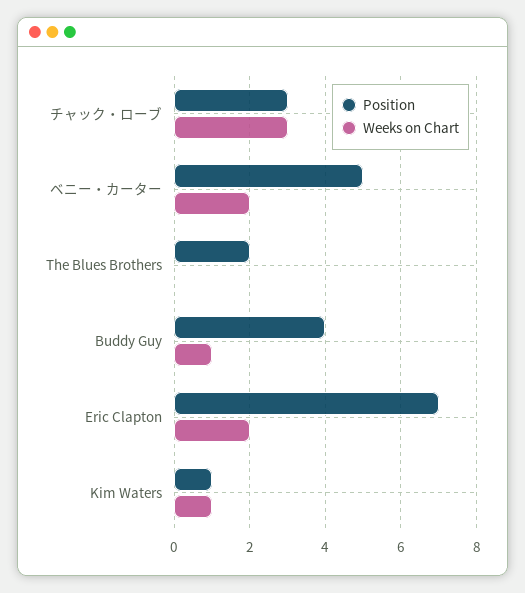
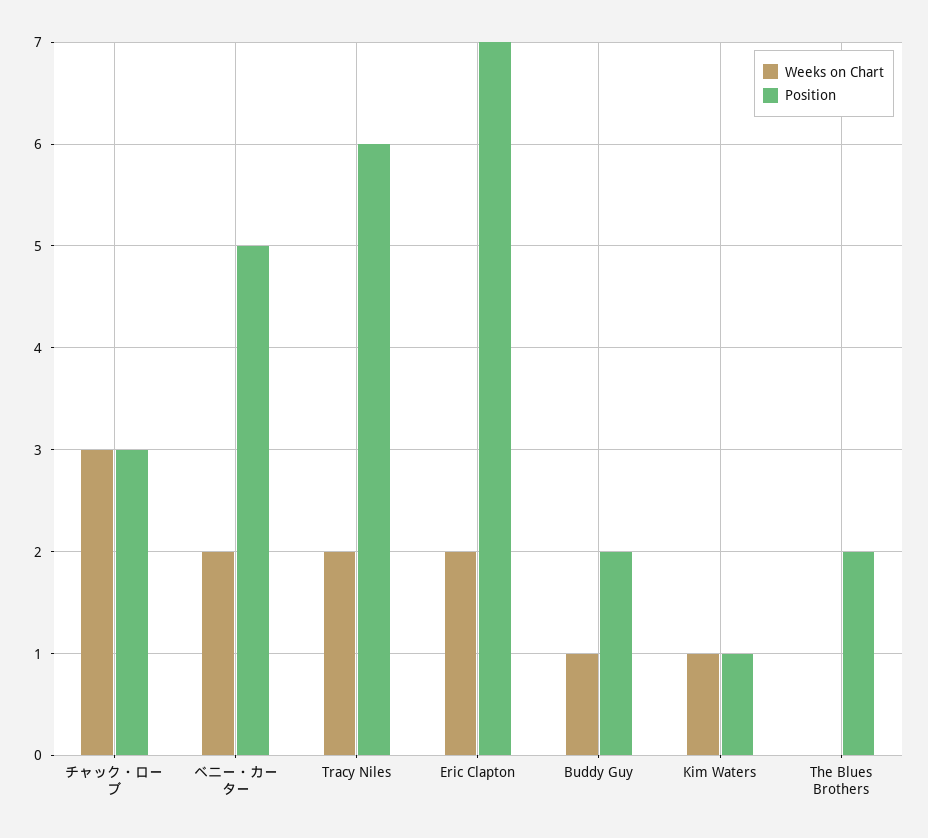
Position, Buddy Guy: 4 -> 2
Weeks on Chart, Tracy Niles: none -> 2
Position, Tracy Niles: none -> 6

